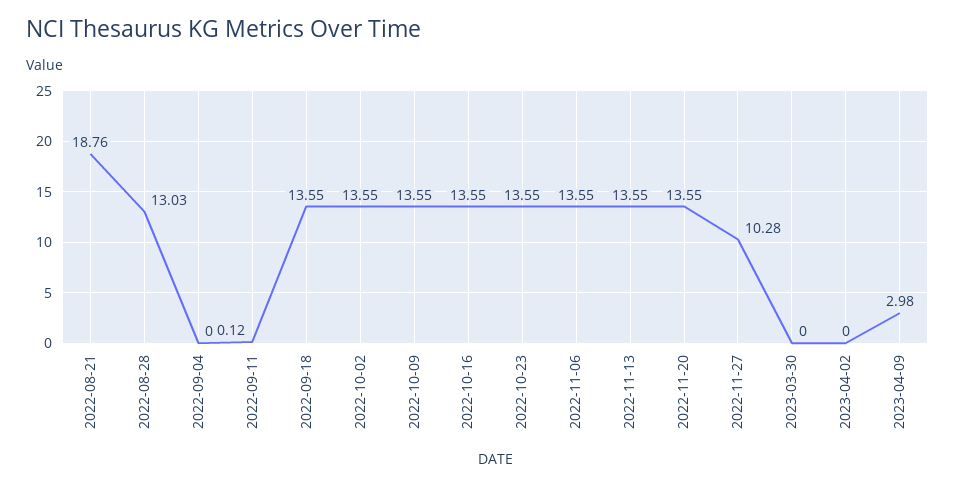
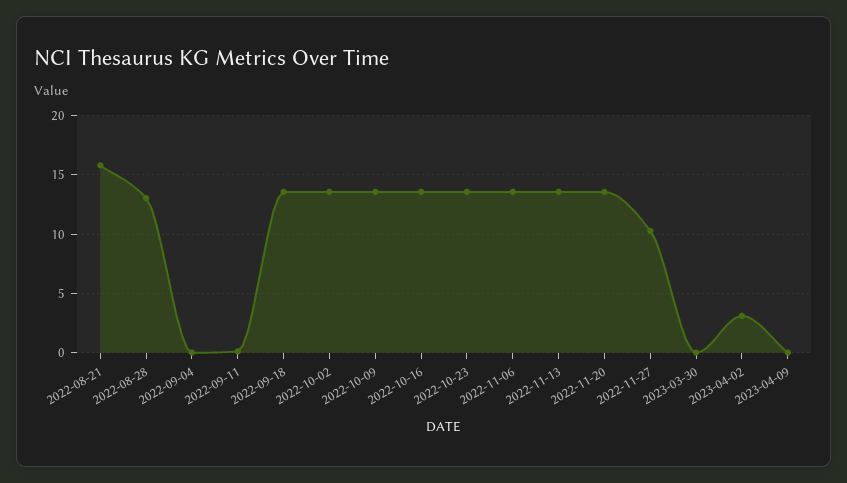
2022-08-21: 18.76 -> 16
2023-04-02: 0 -> 3
2023-04-09: 2.98 -> 0

